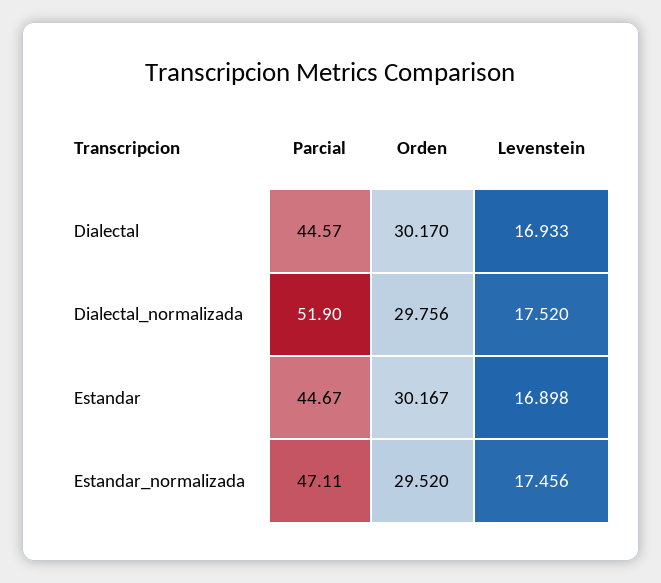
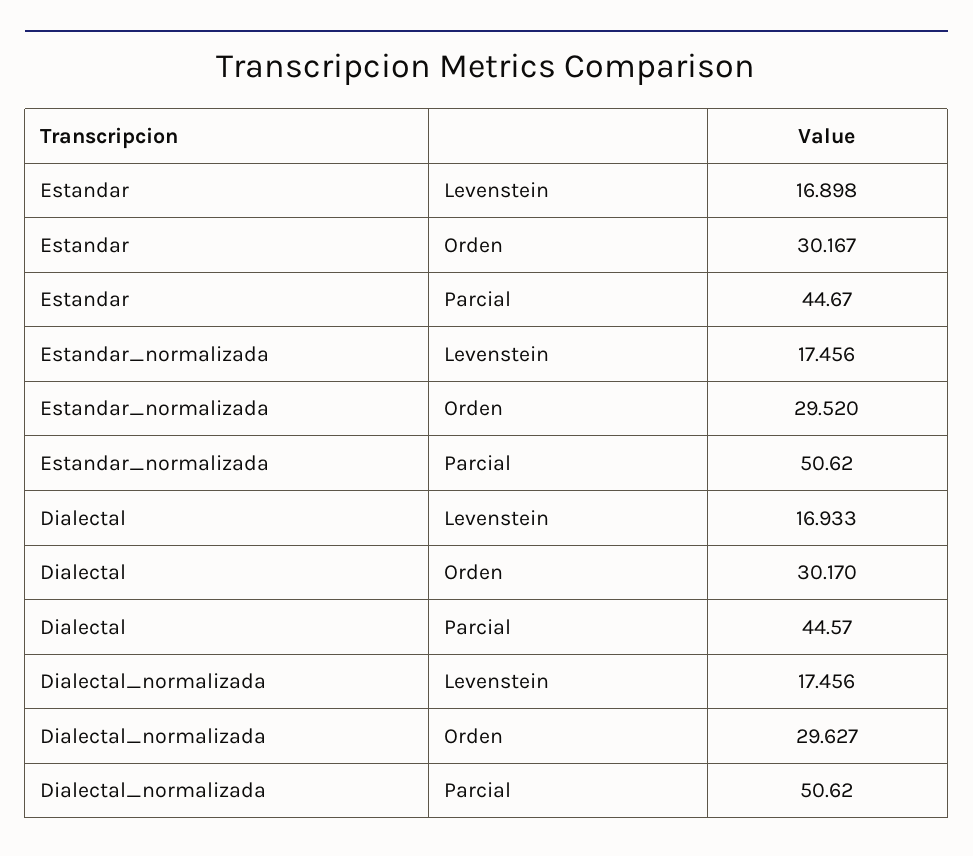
Parcial, Dialectal_normalizada: 51.9 -> 50.62
Orden, Dialectal_normalizada: 29.756 -> 29.627
Levenstein, Dialectal_normalizada: 17.52 -> 17.456
Parcial, Estandar_normalizada: 47.11 -> 50.62

